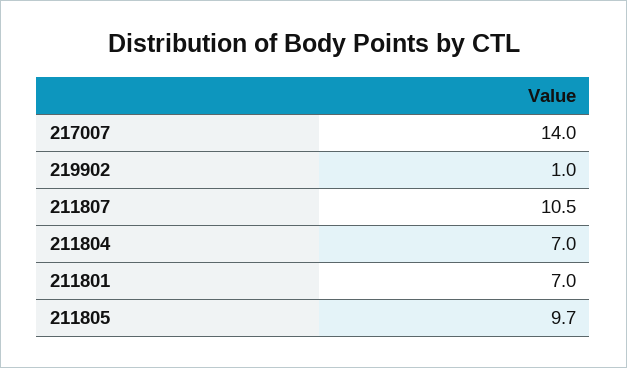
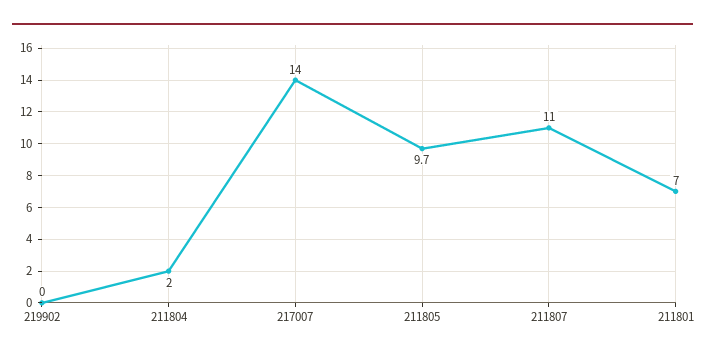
219902: 1 -> 0
211807: 10.5 -> 11
211804: 7 -> 2

